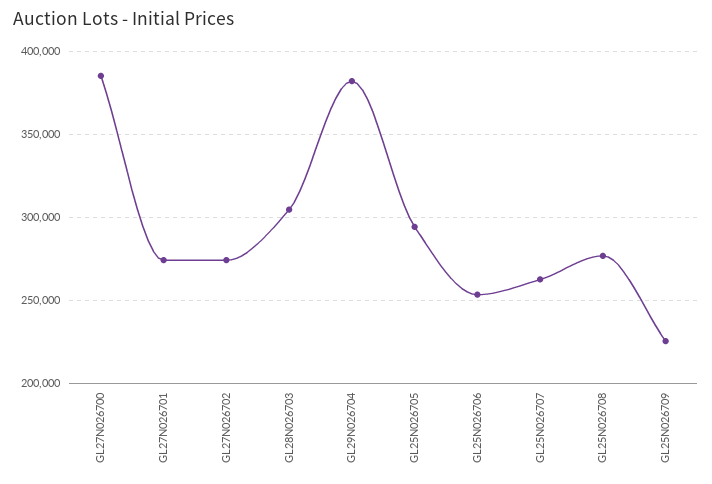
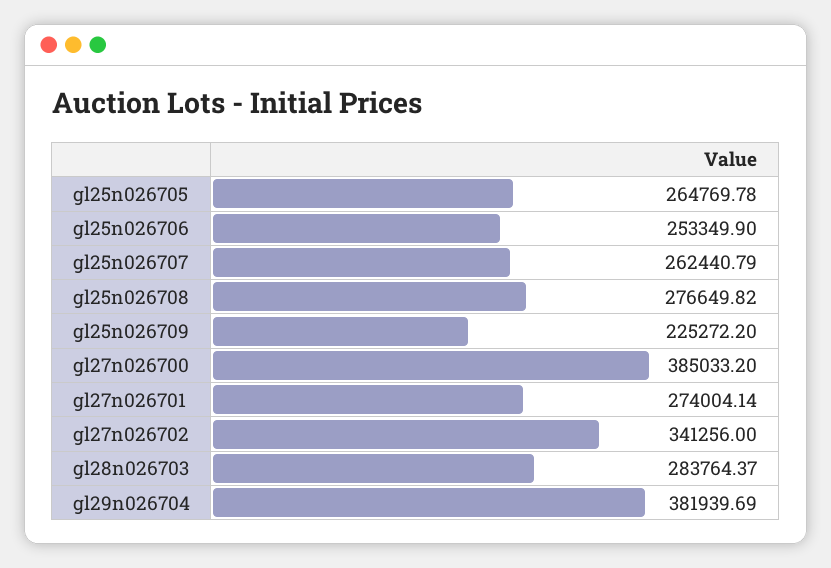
GL27N026702: 275000 -> 341256
GL28N026703: 305000 -> 283764.37
GL25N026705: 295000 -> 264769.78

